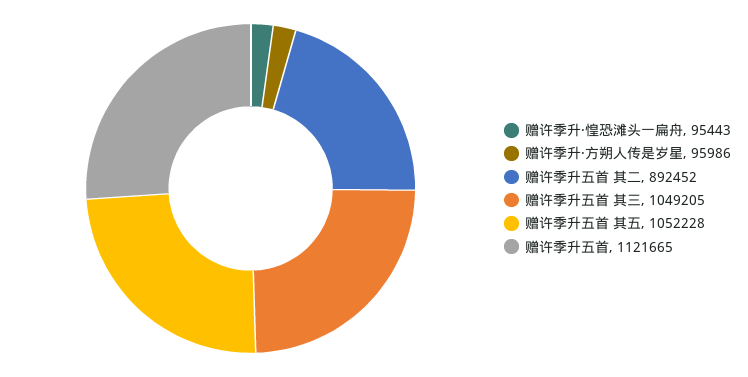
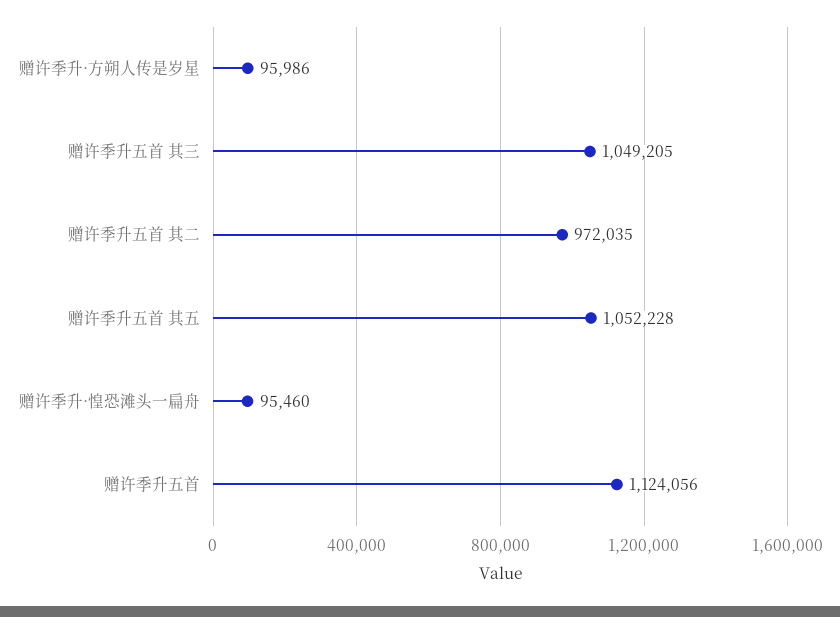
赠许季升·惶恐滩头一扁舟: 95443 -> 95460
赠许季升五首 其二: 892452 -> 972035
赠许季升五首: 1121665 -> 1124056

